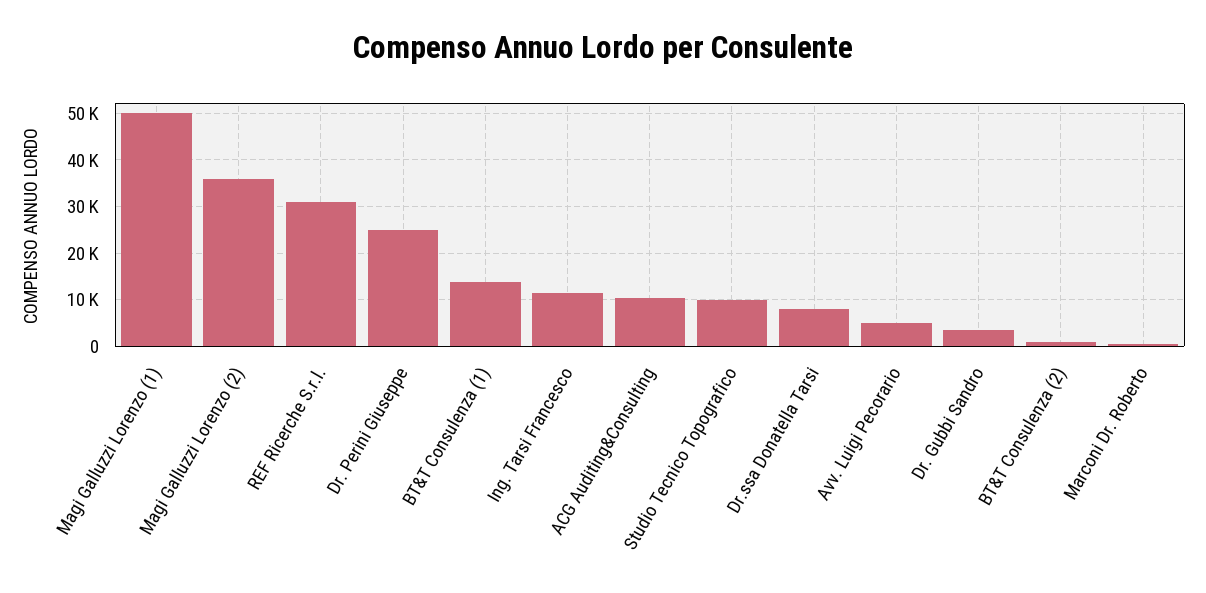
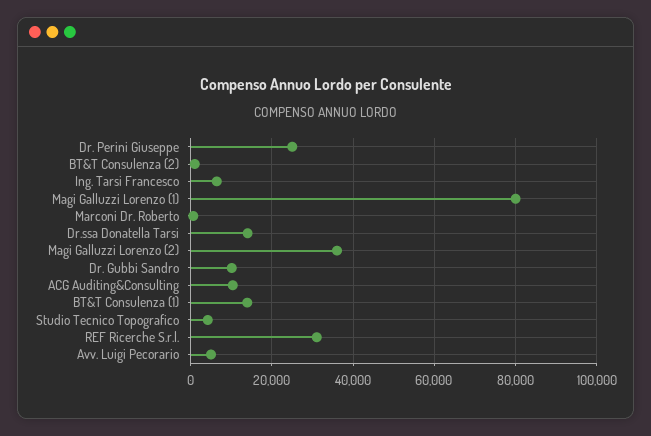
Magi Galluzzi Lorenzo (1): 50000 -> 80000
Ing. Tarsi Francesco: 12000 -> 6000
Studio Tecnico Topografico: 10000 -> 4000
Dr.ssa Donatella Tarsi: 8000 -> 14000
Dr. Gubbi Sandro: 4000 -> 10000

